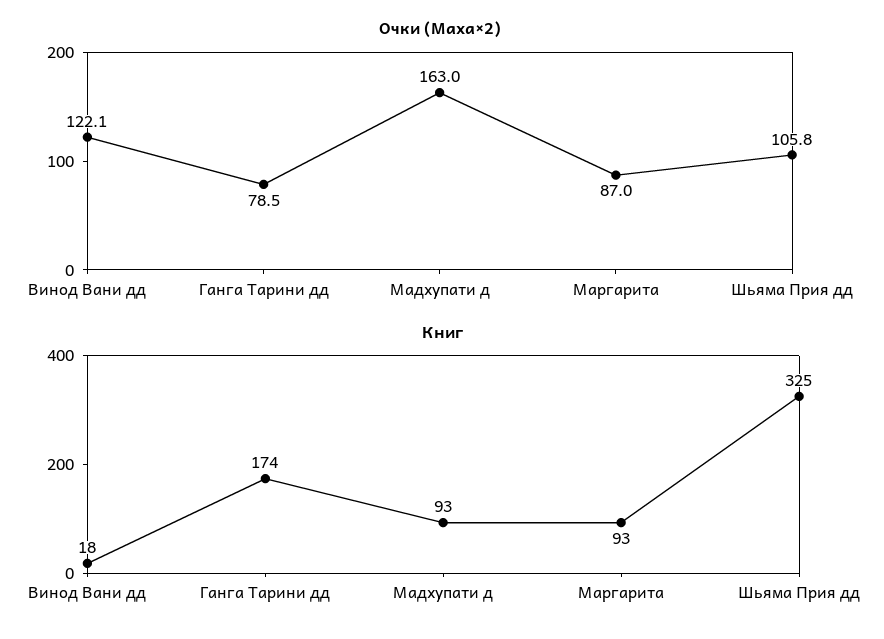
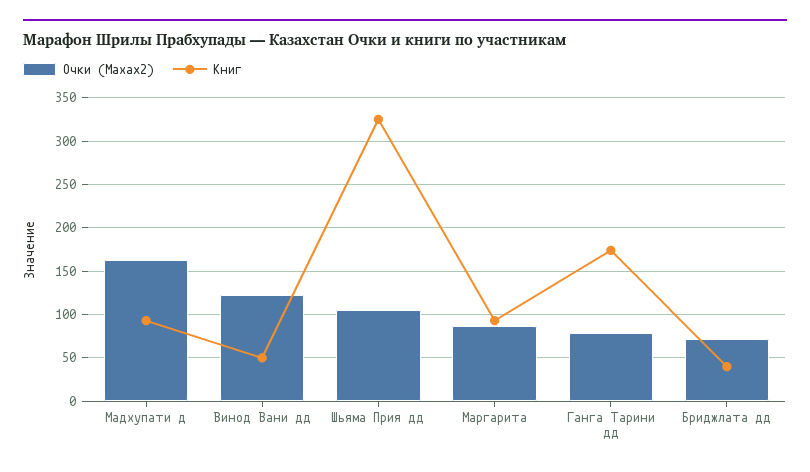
Книг, Винод Вани дд: 18 -> 50
Очки (Маха×2), Бриджлата дд: none -> 70
Книг, Бриджлата дд: none -> 40

